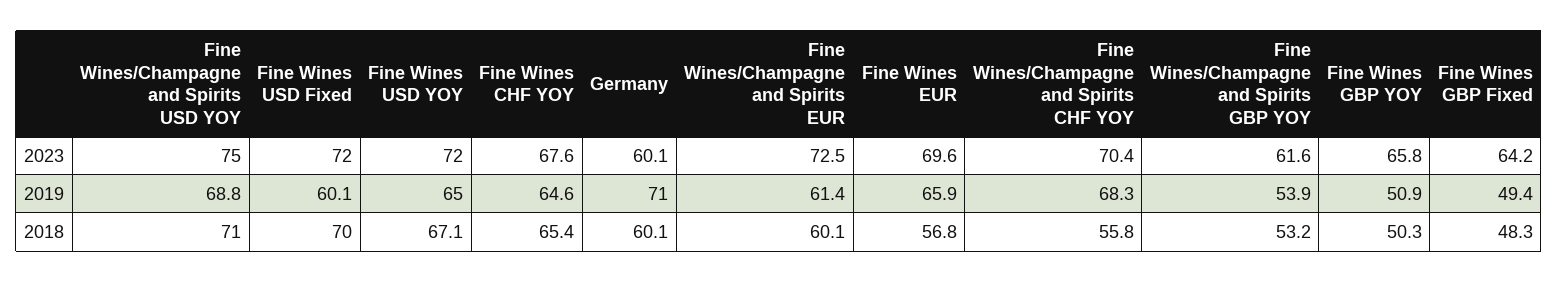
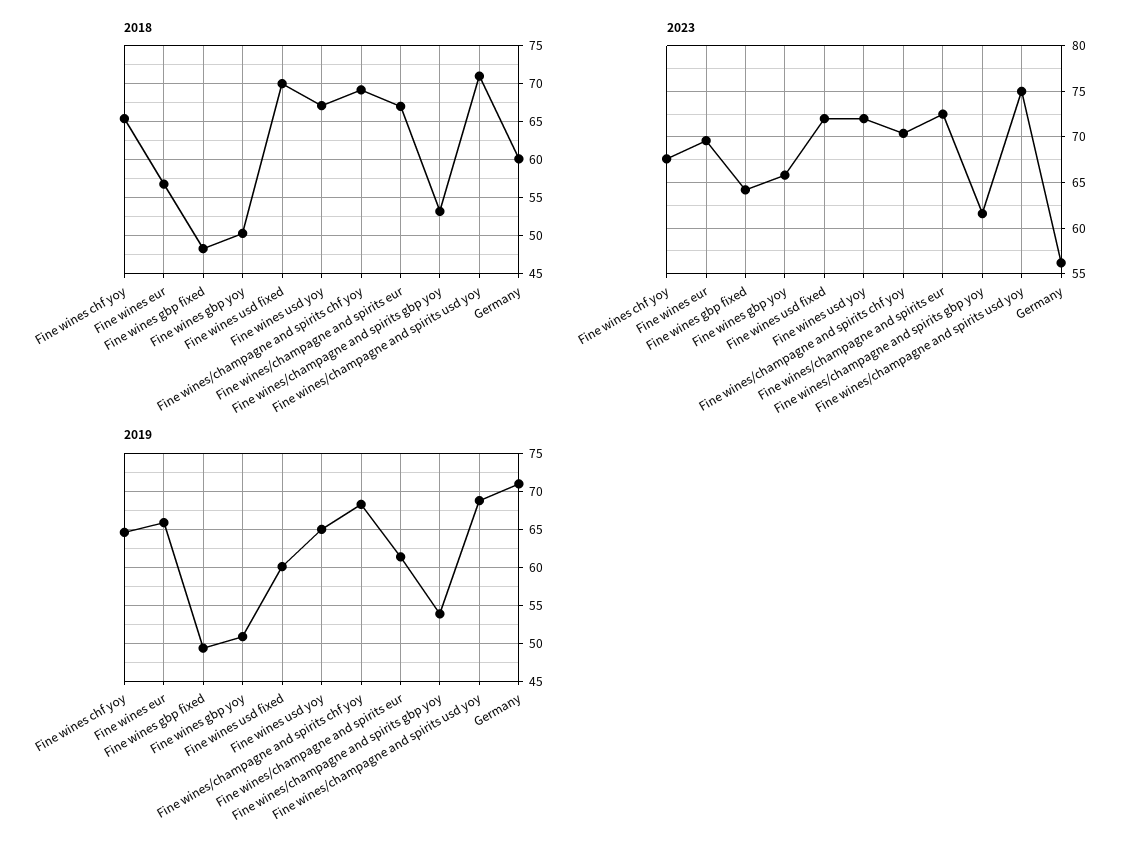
2023, Germany: 60.1 -> 56
2018, Fine Wines/Champagne and Spirits EUR: 60.1 -> 67
2018, Fine Wines/Champagne and Spirits CHF YOY: 55.8 -> 69

